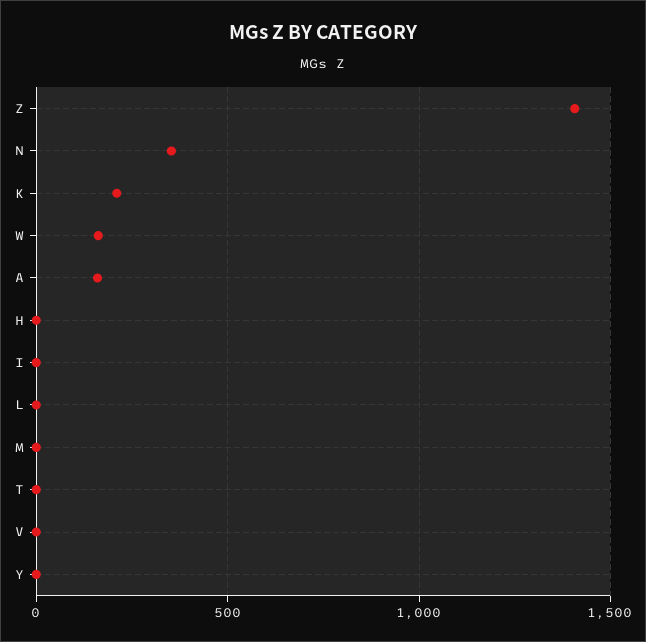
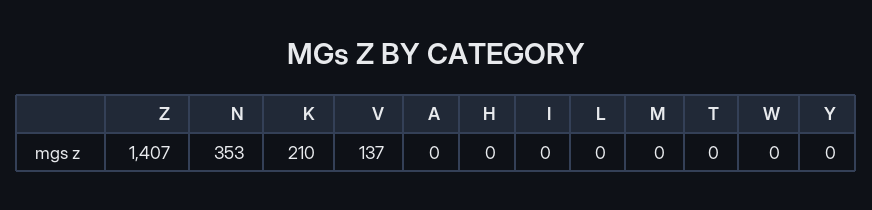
W: 150 -> 0
A: 150 -> 0
V: 0 -> 137

